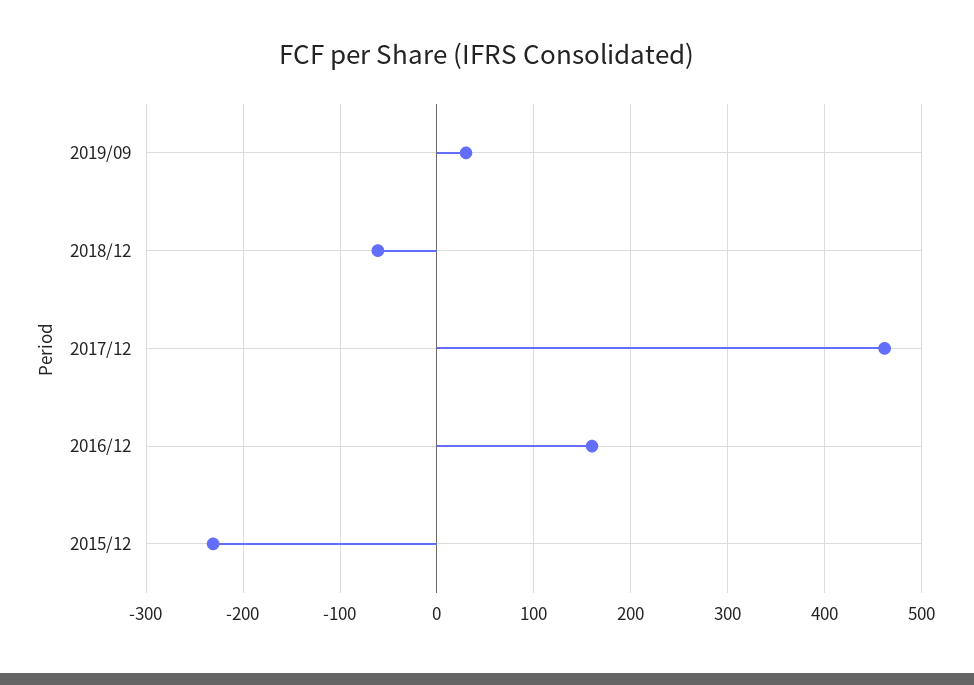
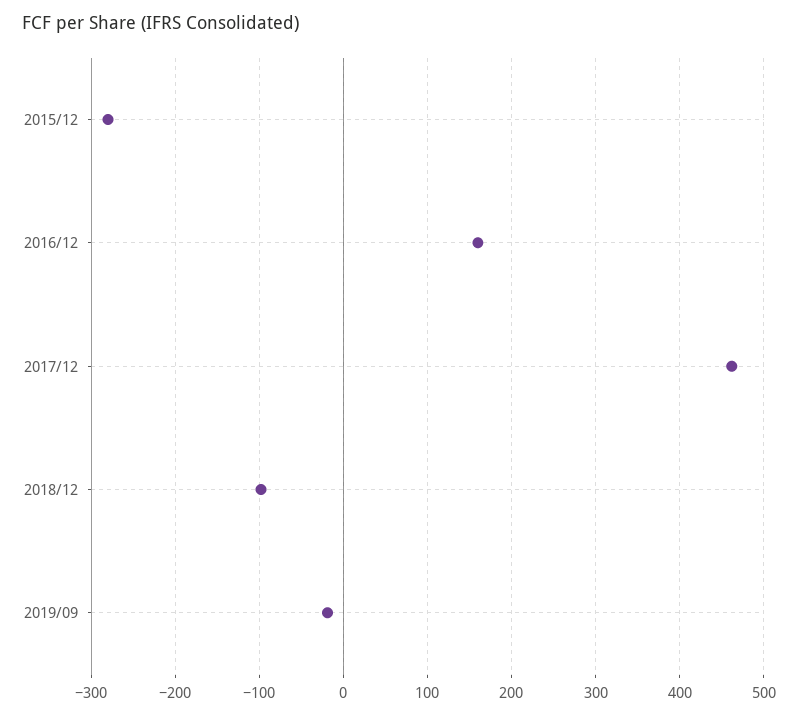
2019/09: 30 -> -20
2018/12: -60 -> -100
2015/12: -230 -> -280

